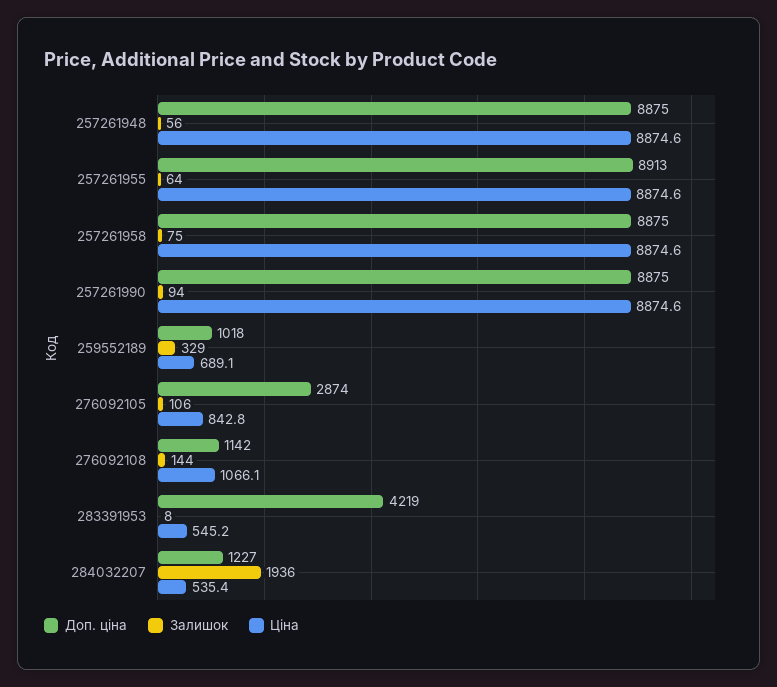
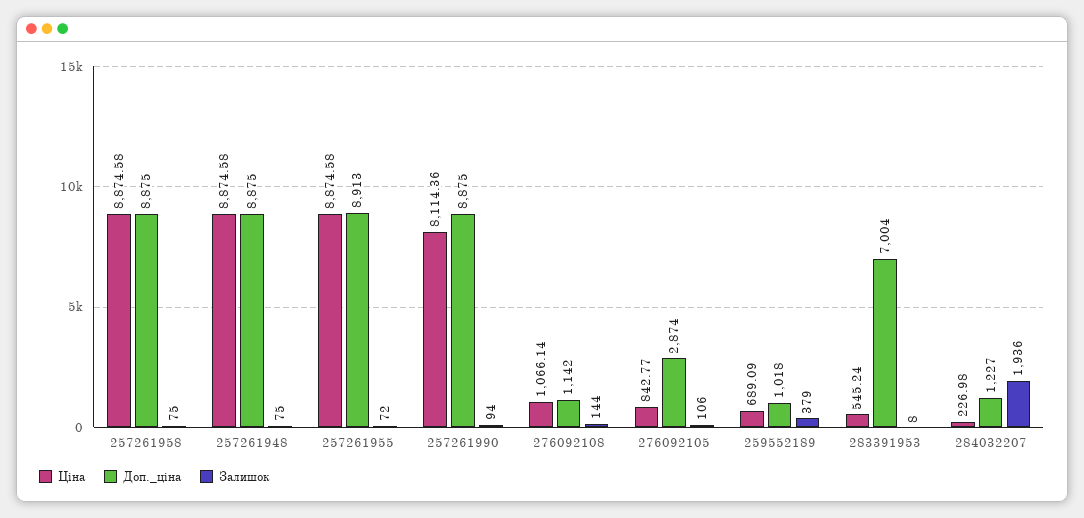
Залишок, 257261948: 56 -> 75
Залишок, 257261955: 64 -> 72
Ціна, 257261990: 8874.6 -> 8114.36
Залишок, 259552189: 329 -> 379
Доп. ціна, 283391953: 4219 -> 7004
Ціна, 284032207: 535.4 -> 226.98

